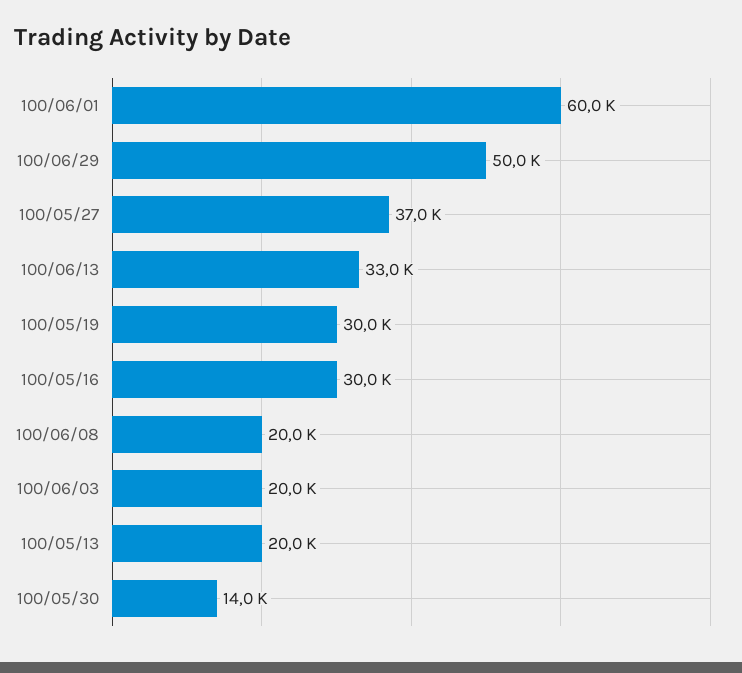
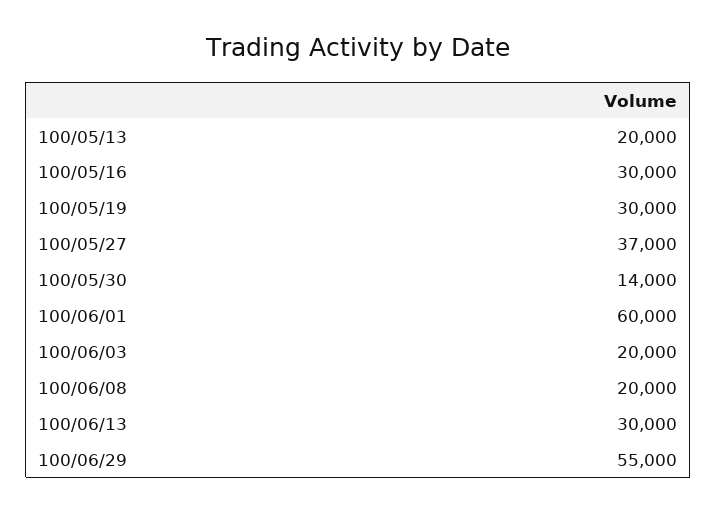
100/06/29: 50000 -> 55000
100/06/13: 33000 -> 30000

